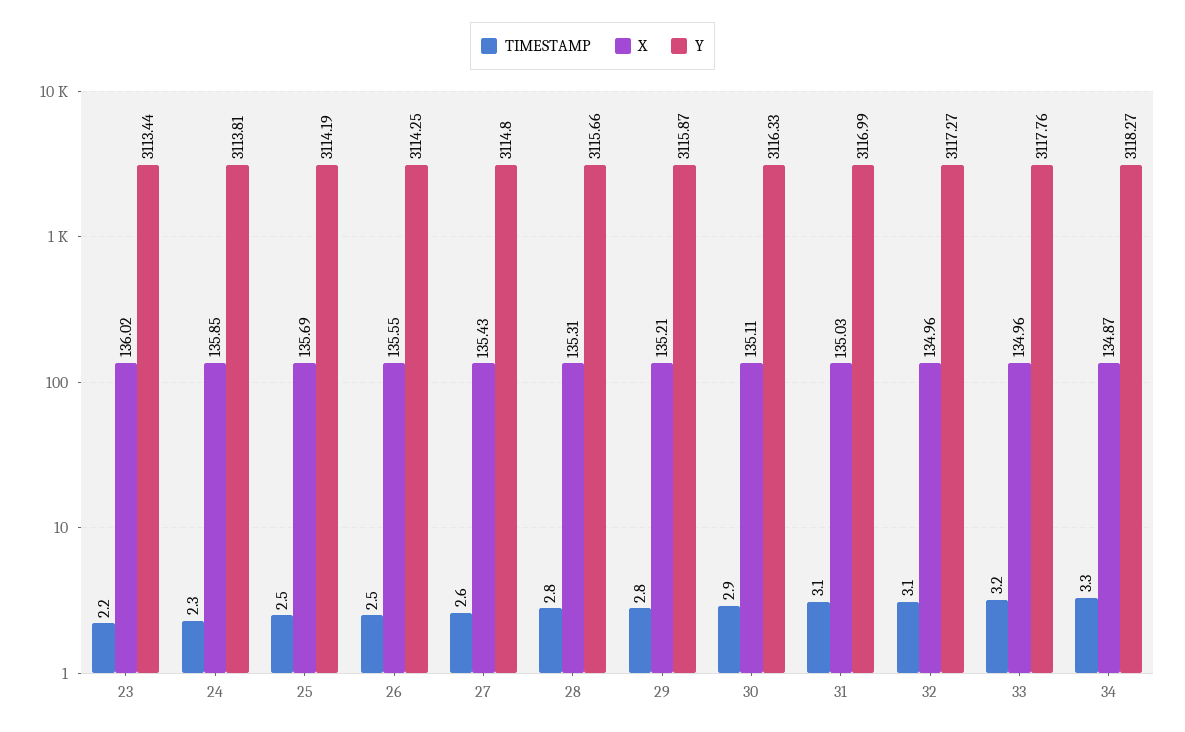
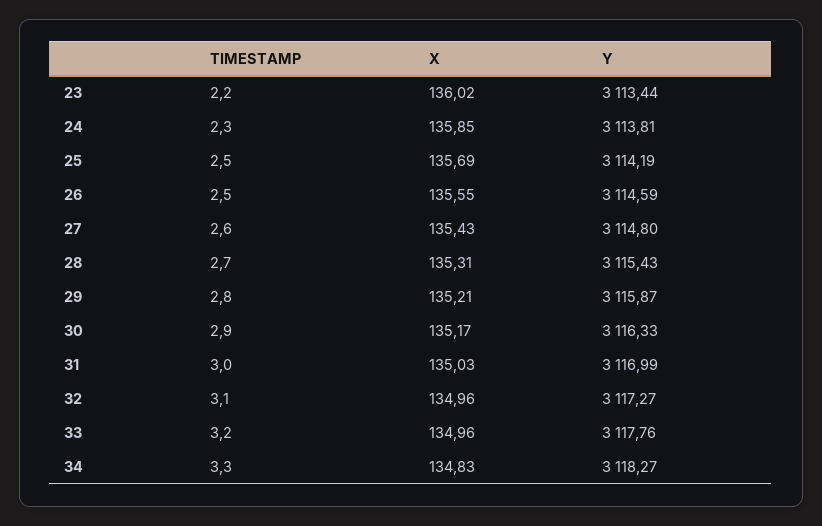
Y, 26: 3114.25 -> 3114.59
TIMESTAMP, 28: 2.8 -> 2.7
Y, 28: 3115.66 -> 3115.43
X, 30: 135.11 -> 135.17
TIMESTAMP, 31: 3.1 -> 3
X, 34: 134.87 -> 134.83

